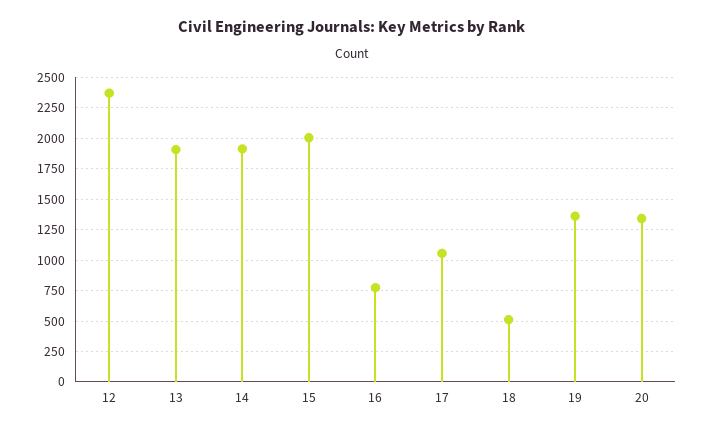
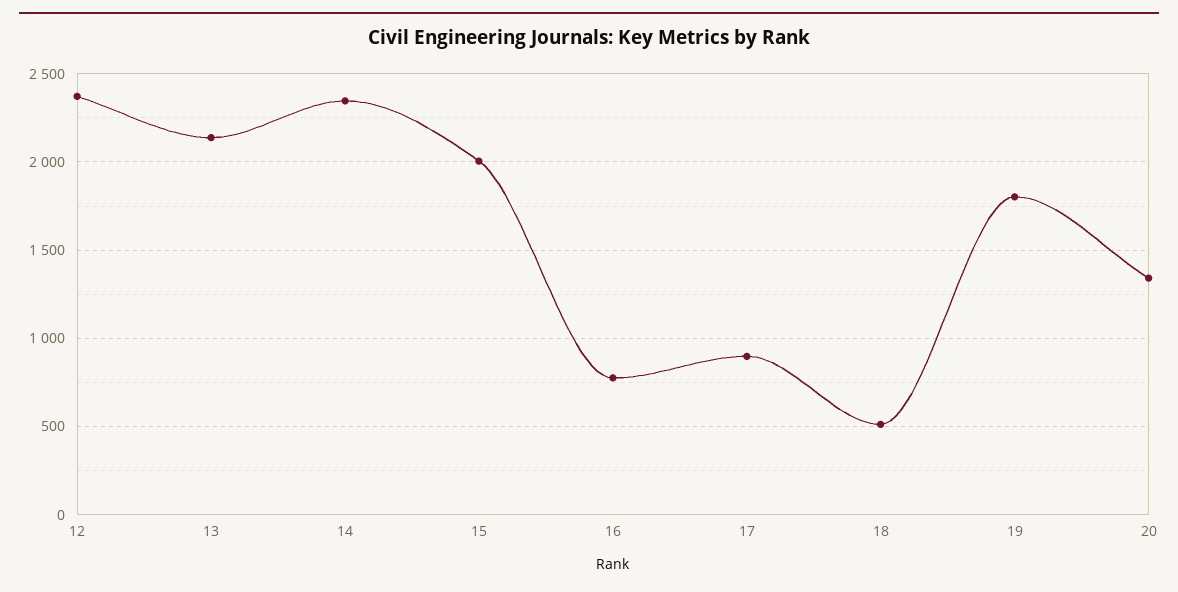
13: 1900 -> 2150
14: 1900 -> 2350
17: 1050 -> 900
19: 1350 -> 1800

